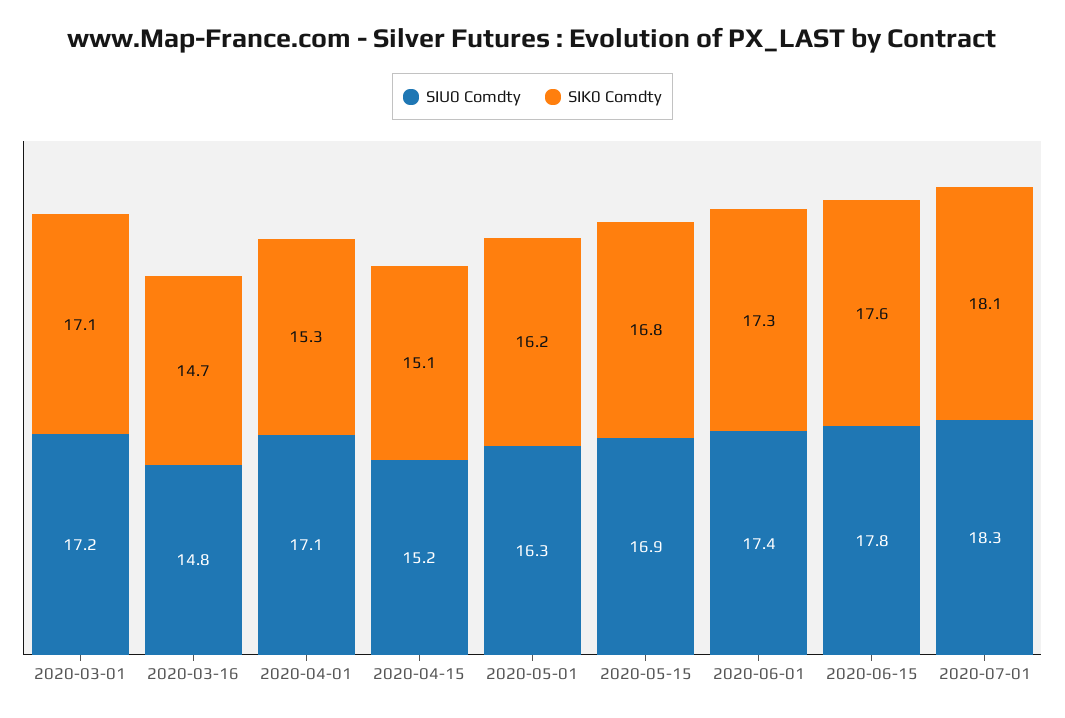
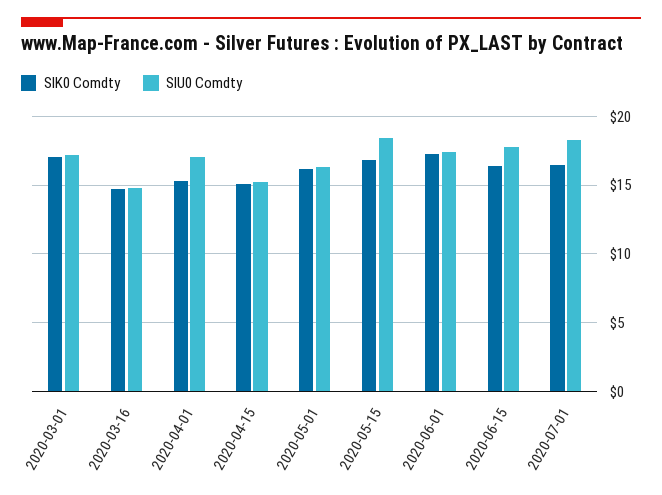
SIU0 Comdty, 2020-05-15: 16.9 -> 18.5
SIK0 Comdty, 2020-06-15: 17.6 -> 16.5
SIK0 Comdty, 2020-07-01: 18.1 -> 16.5

